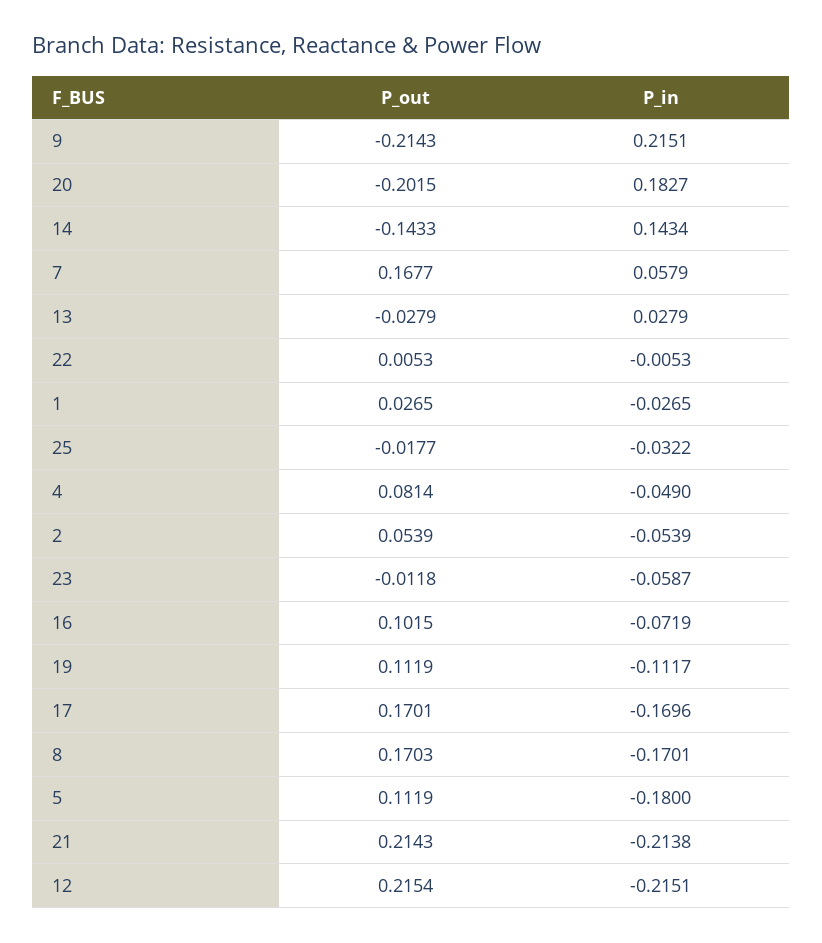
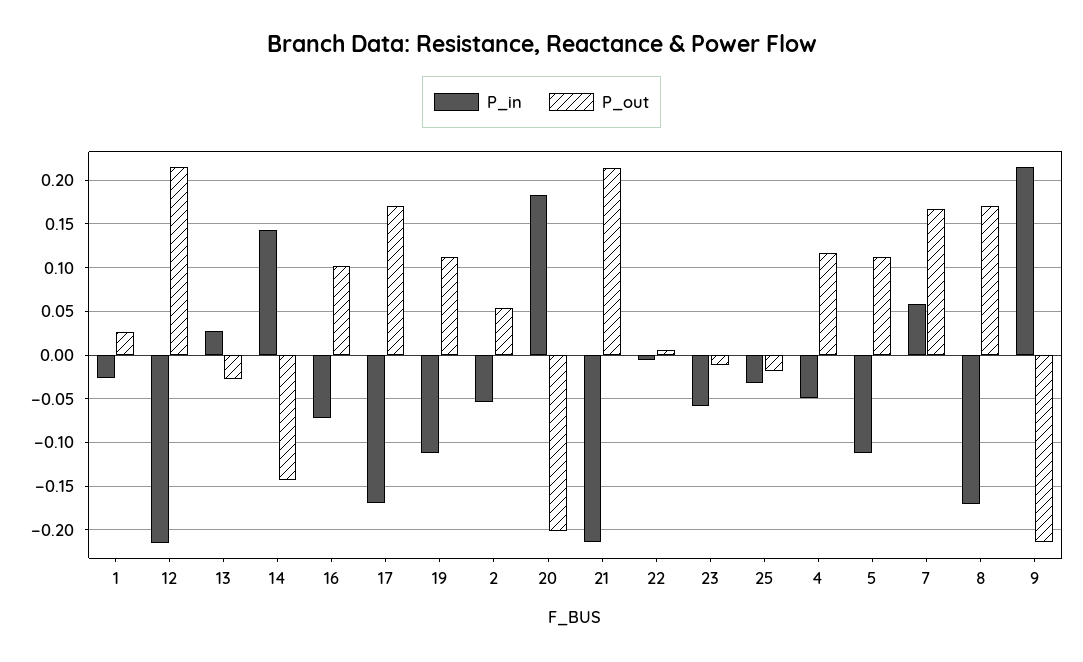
P_out, 4: 0.0814 -> 0.12
P_in, 5: -0.18 -> -0.11

